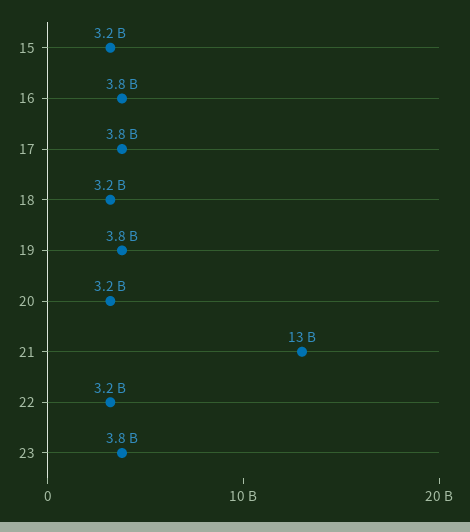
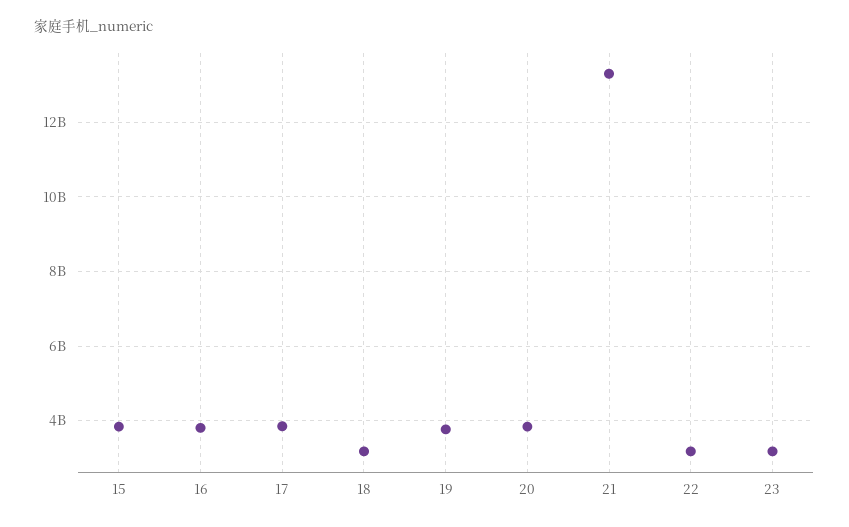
15: 3200000000 -> 3800000000
20: 3200000000 -> 3800000000
23: 3800000000 -> 3200000000

